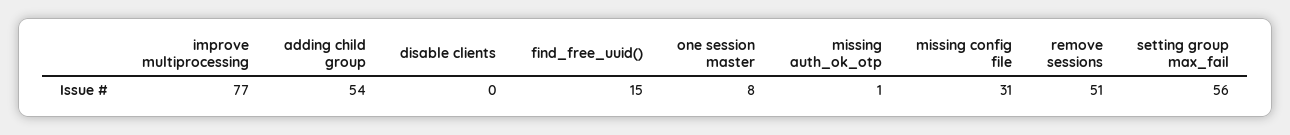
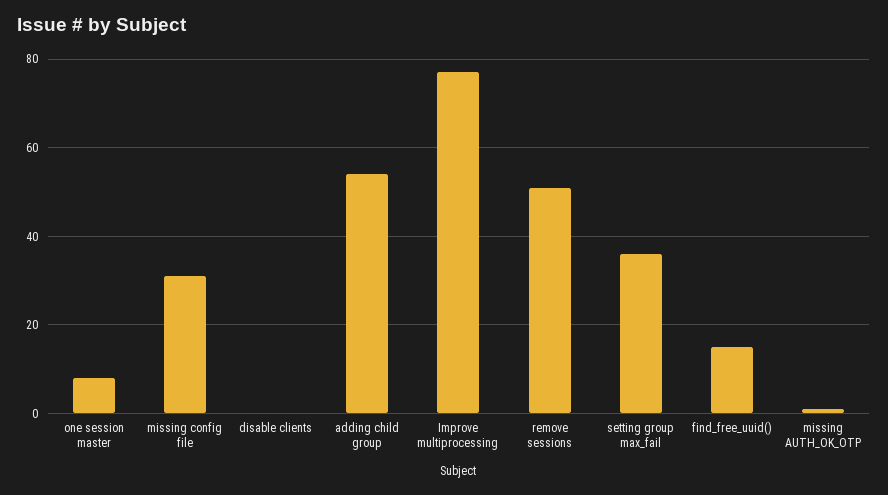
setting group max_fail: 56 -> 35

